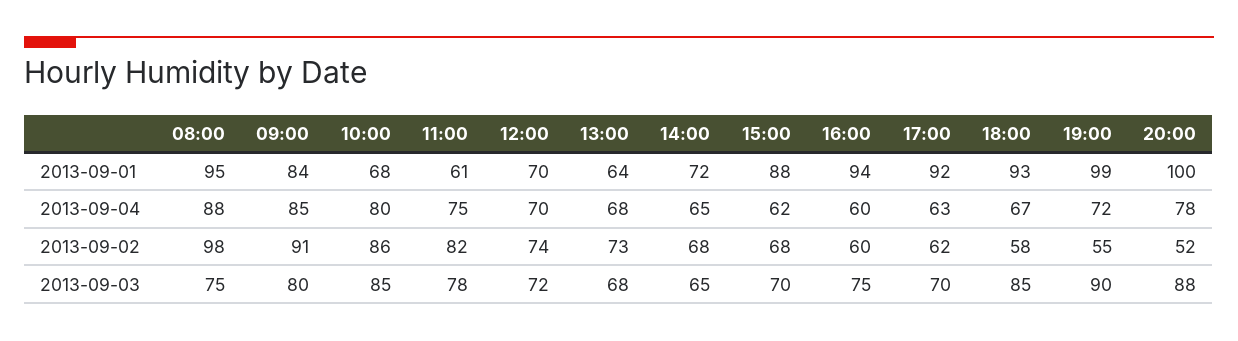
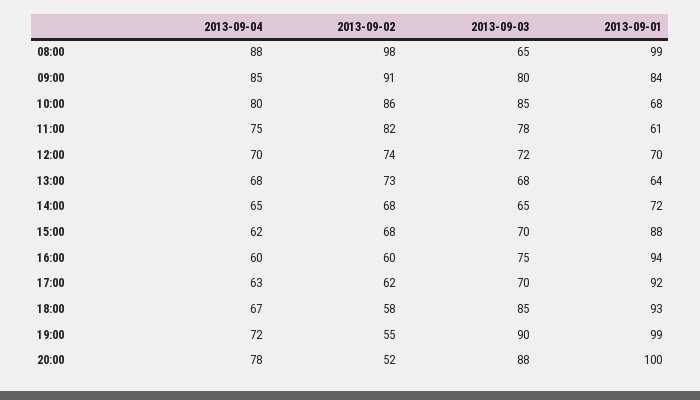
08:00, 2013-09-01: 95 -> 99
08:00, 2013-09-03: 75 -> 65

